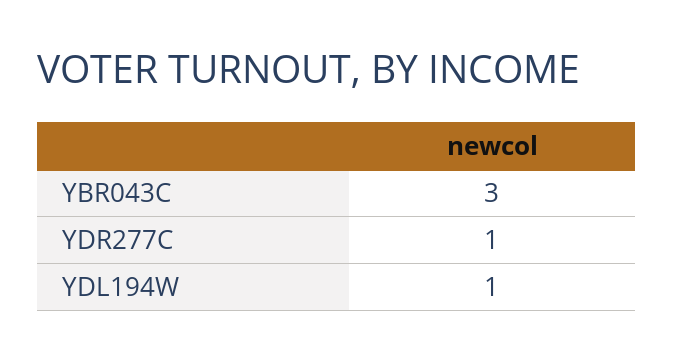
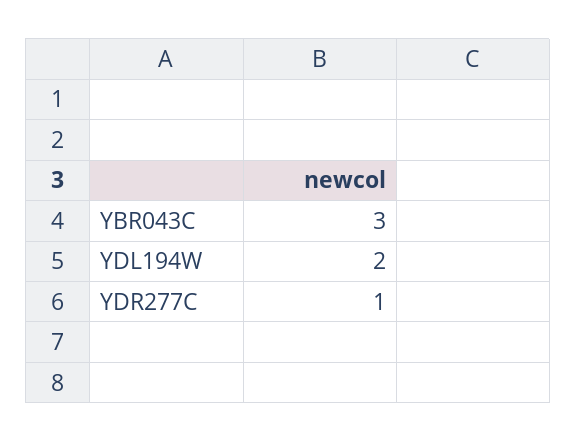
YDL194W: 1 -> 2

